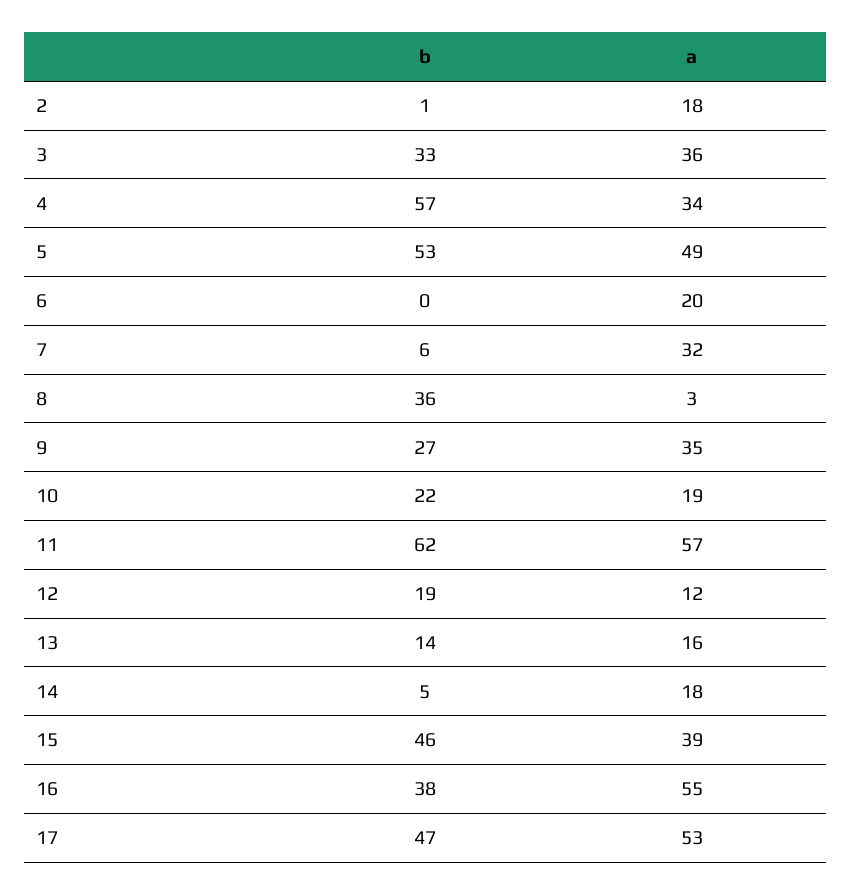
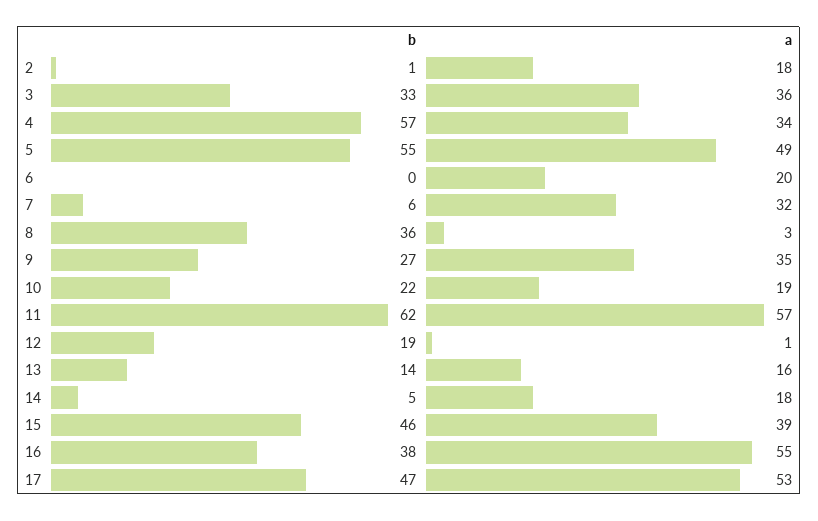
b, 5: 53 -> 55
a, 12: 12 -> 1

